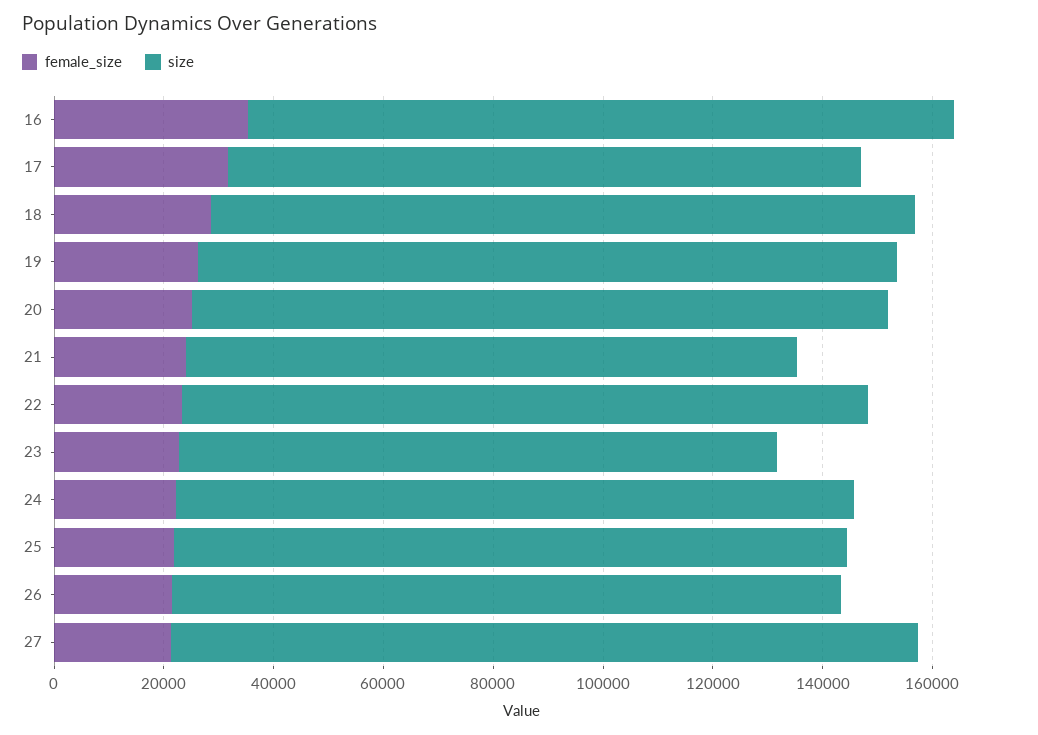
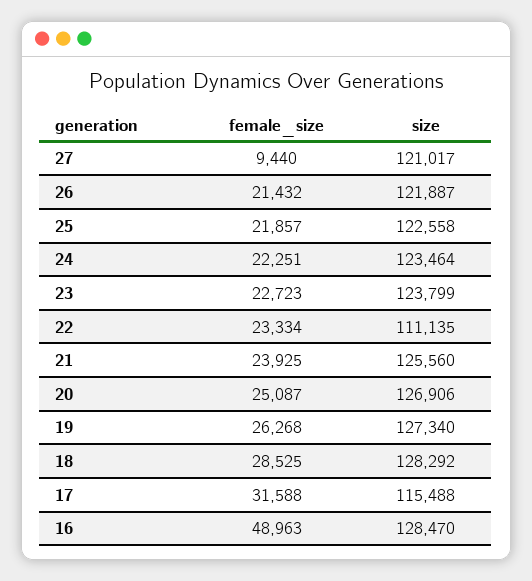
female_size, 16: 35000 -> 48963
size, 21: 110000 -> 125560
size, 22: 125000 -> 111135
size, 23: 110000 -> 123799
female_size, 27: 20000 -> 9440
size, 27: 135000 -> 121017

